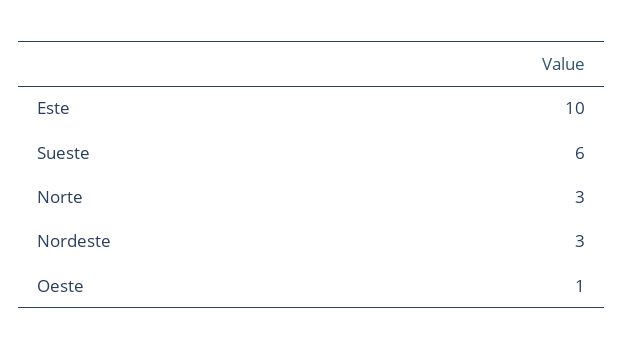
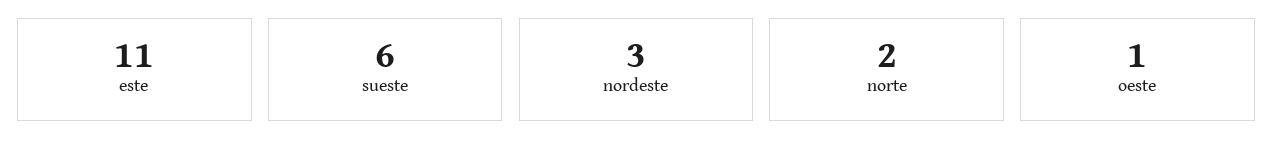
Este: 10 -> 11
Norte: 3 -> 2

